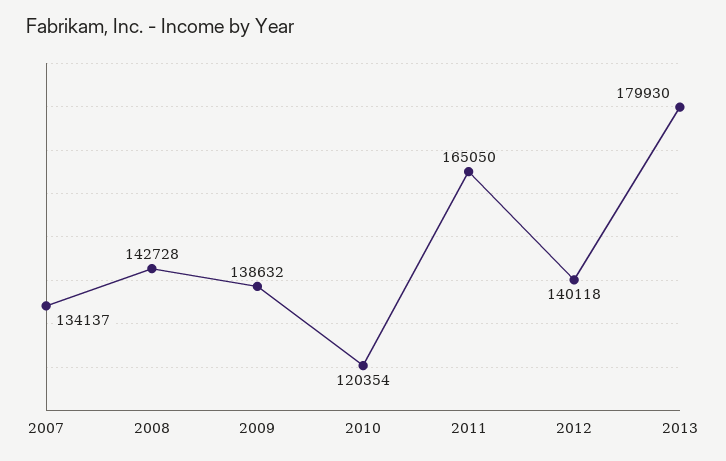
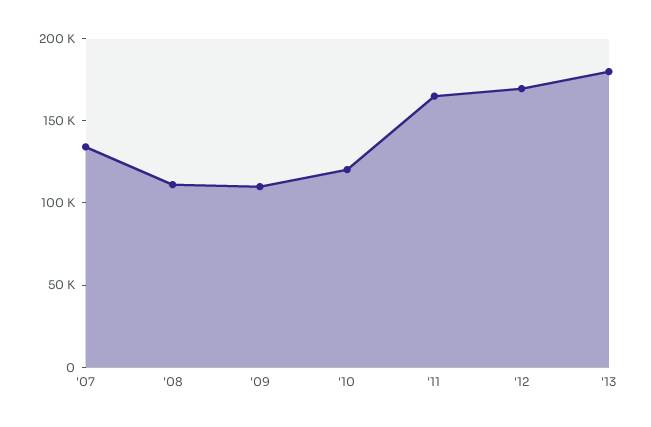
2008: 142728 -> 110000
2009: 138632 -> 110000
2012: 140118 -> 170000

